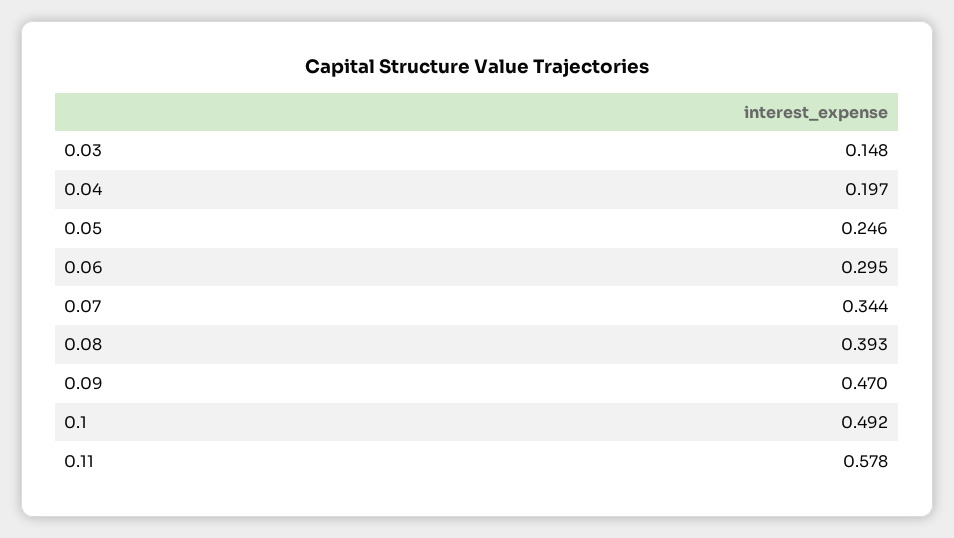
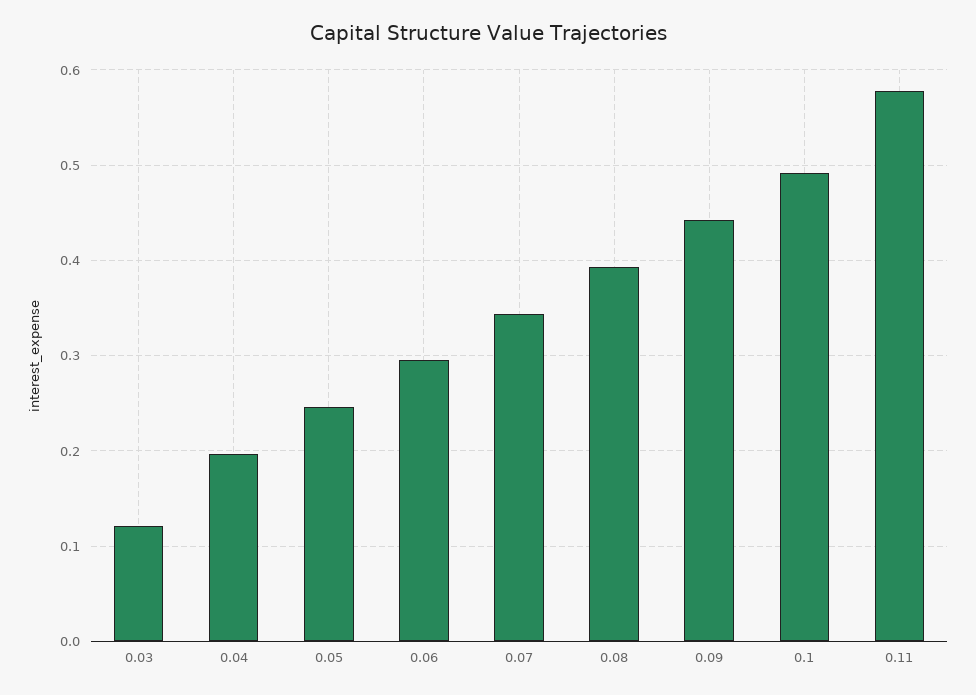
0.03: 0.148 -> 0.12
0.09: 0.47 -> 0.44

